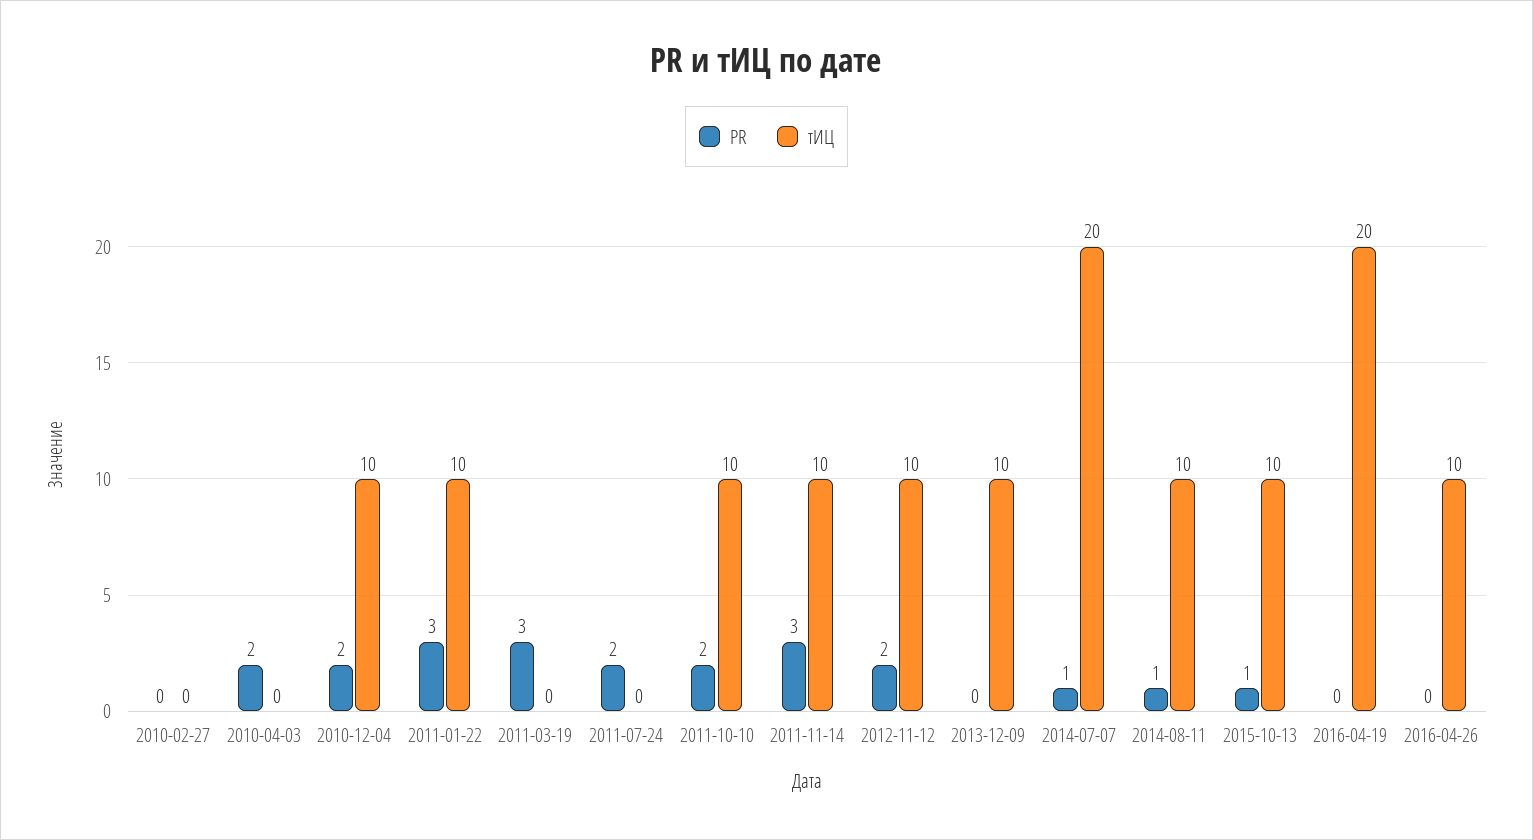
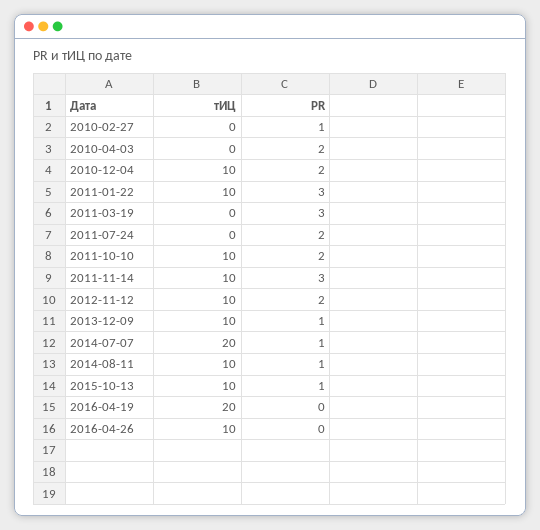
PR, 2010-02-27: 0 -> 1
PR, 2013-12-09: 0 -> 1

